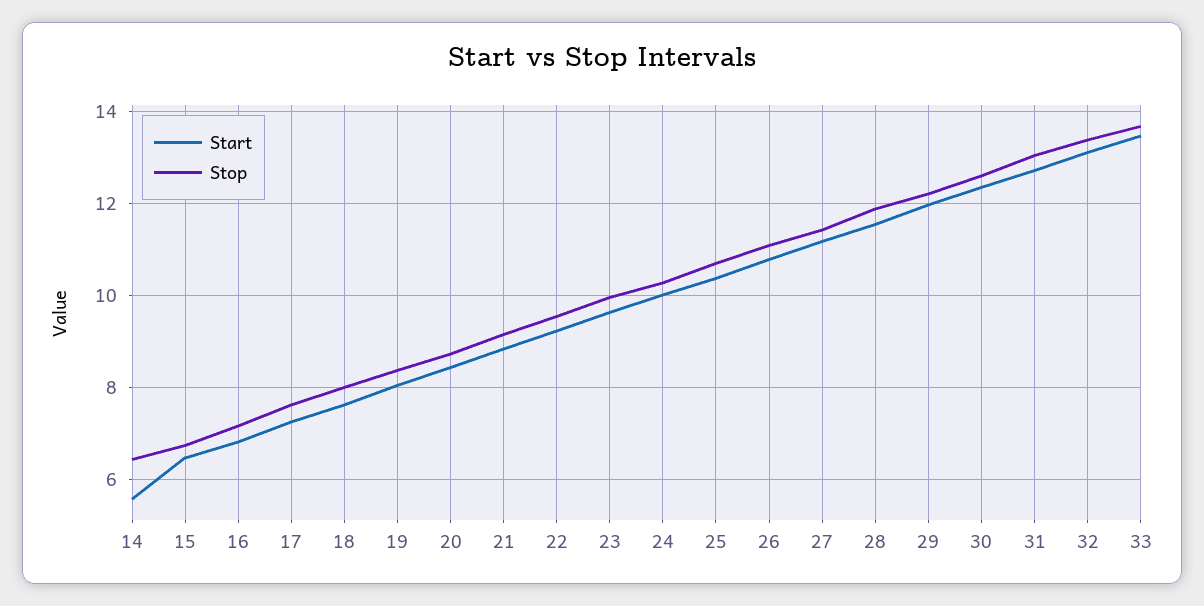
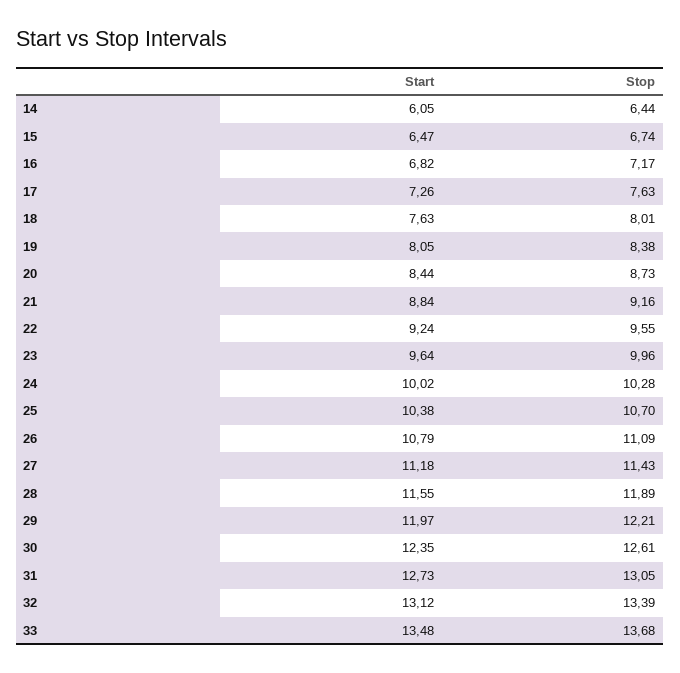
Start, 14: 5.6 -> 6.05

